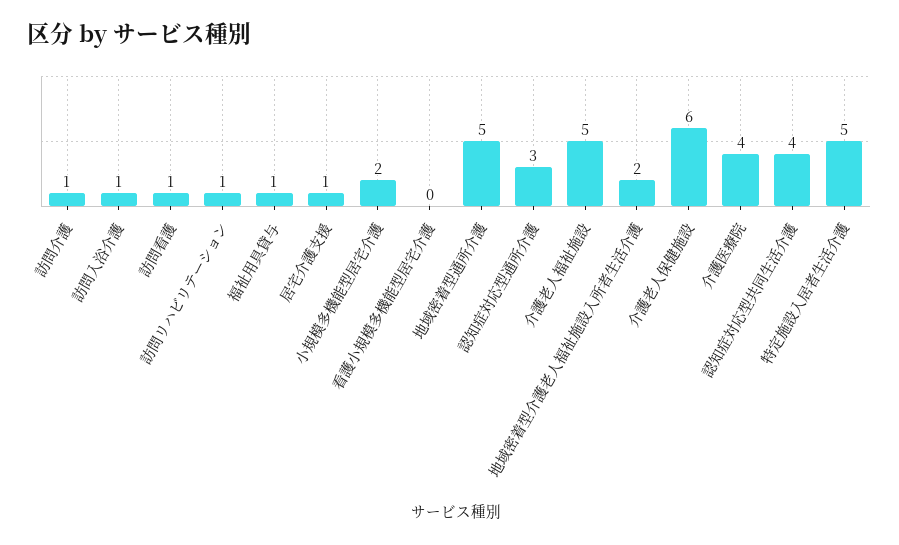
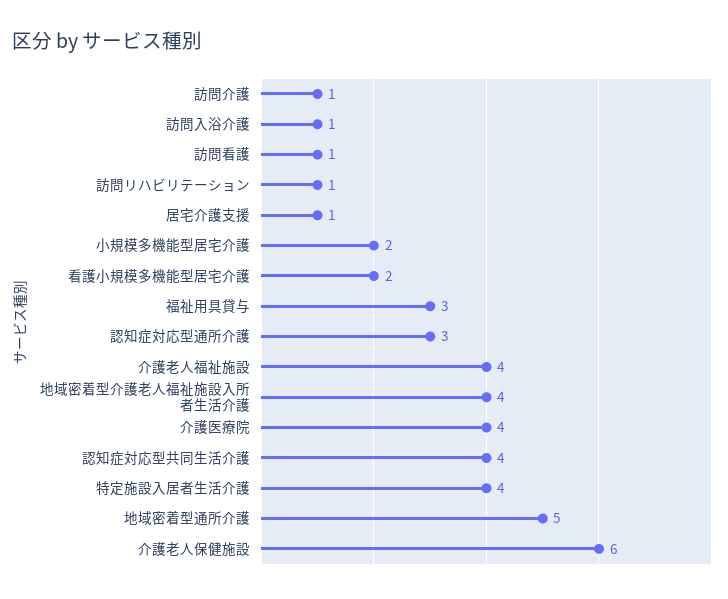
福祉用具貸与: 1 -> 3
看護小規模多機能型居宅介護: 0 -> 2
介護老人福祉施設: 5 -> 4
地域密着型介護老人福祉施設入所者生活介護: 2 -> 4
特定施設入居者生活介護: 5 -> 4

